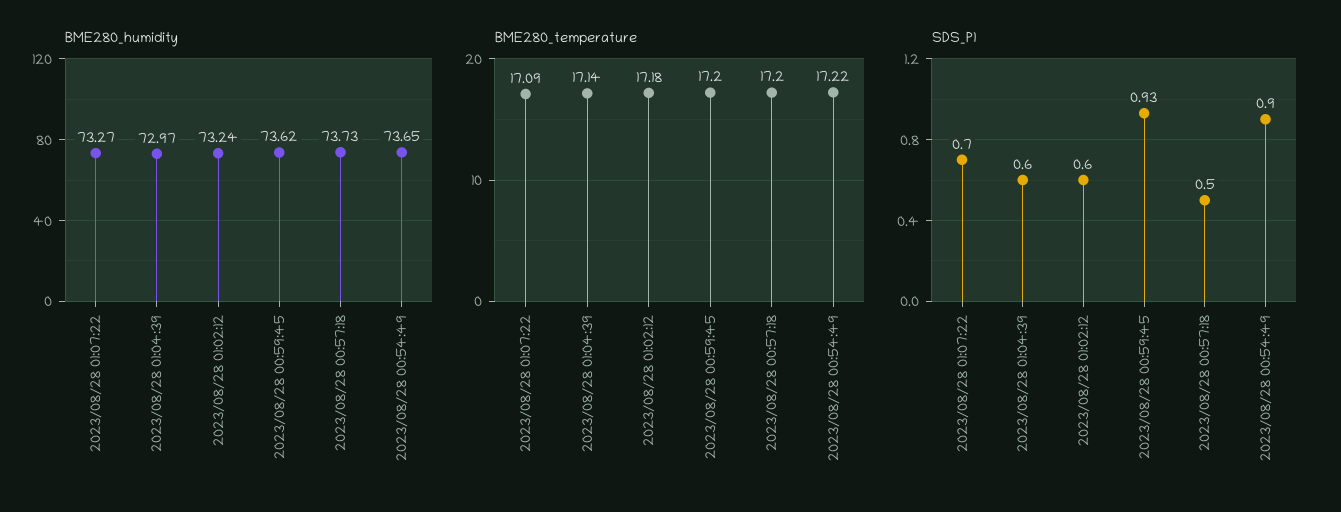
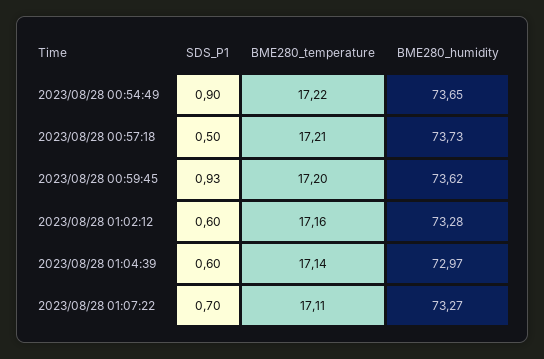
BME280_humidity, 2023/08/28 01:02:12: 73.24 -> 73.28
BME280_temperature, 2023/08/28 01:07:22: 17.09 -> 17.11
BME280_temperature, 2023/08/28 01:02:12: 17.18 -> 17.16
BME280_temperature, 2023/08/28 00:57:18: 17.2 -> 17.21

